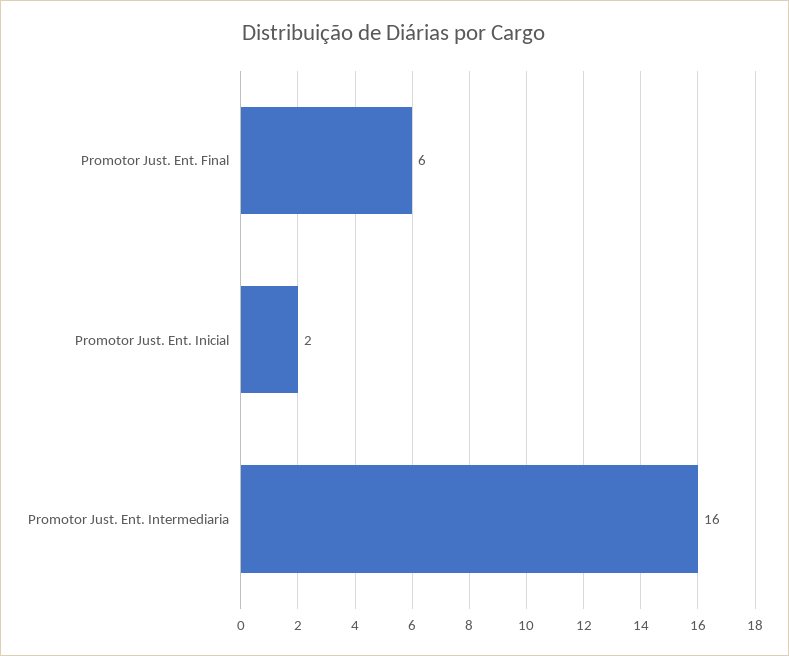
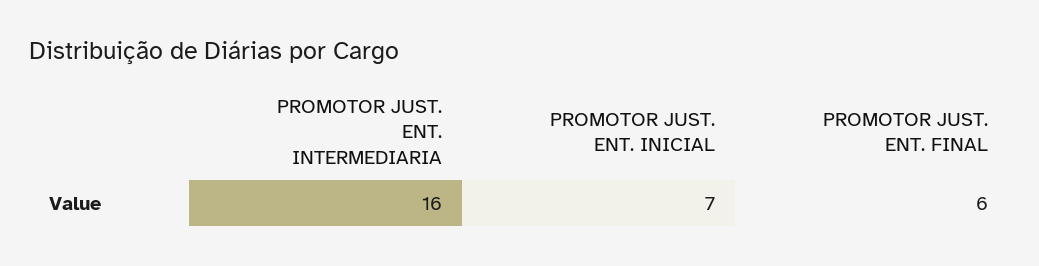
Promotor Just. Ent. Inicial: 2 -> 7

